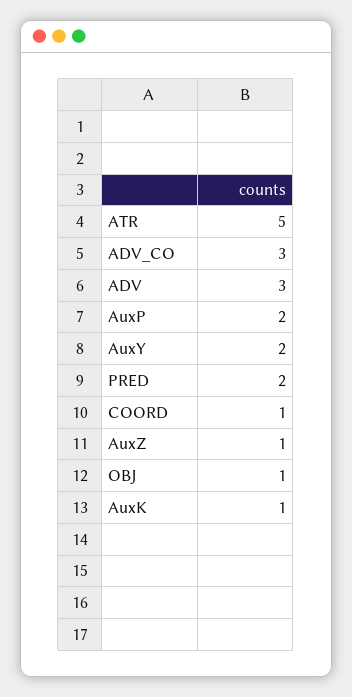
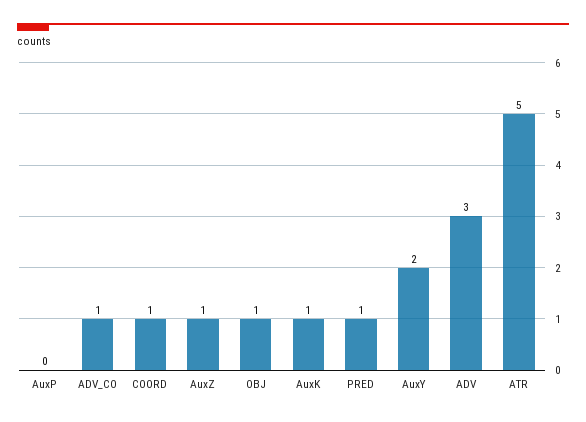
ADV_CO: 3 -> 1
AuxP: 2 -> 0
PRED: 2 -> 1

